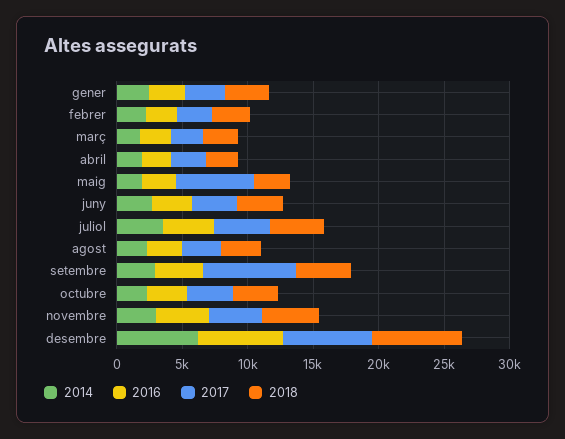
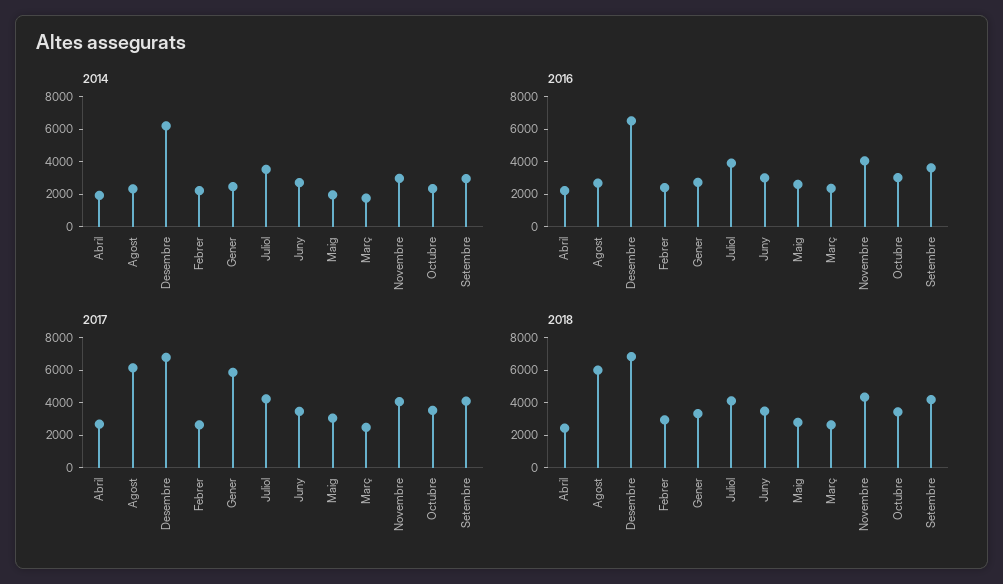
2017, gener: 3000 -> 6000
2017, maig: 6000 -> 3000
2017, agost: 3000 -> 6000
2018, agost: 3000 -> 6000
2017, setembre: 7000 -> 4000

